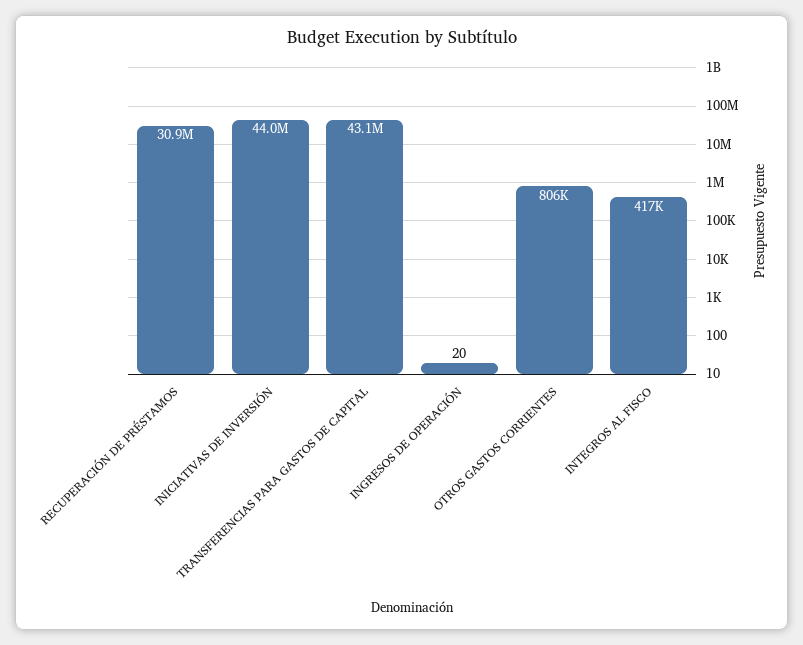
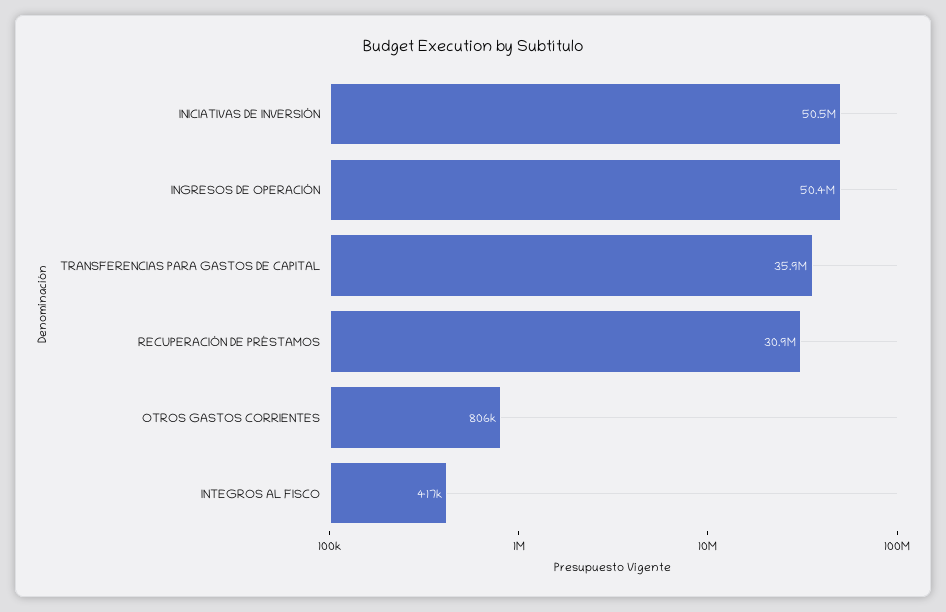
INICIATIVAS DE INVERSIÓN: 44000000 -> 50500000
TRANSFERENCIAS PARA GASTOS DE CAPITAL: 43100000 -> 35900000
INGRESOS DE OPERACIÓN: 20 -> 50400000

